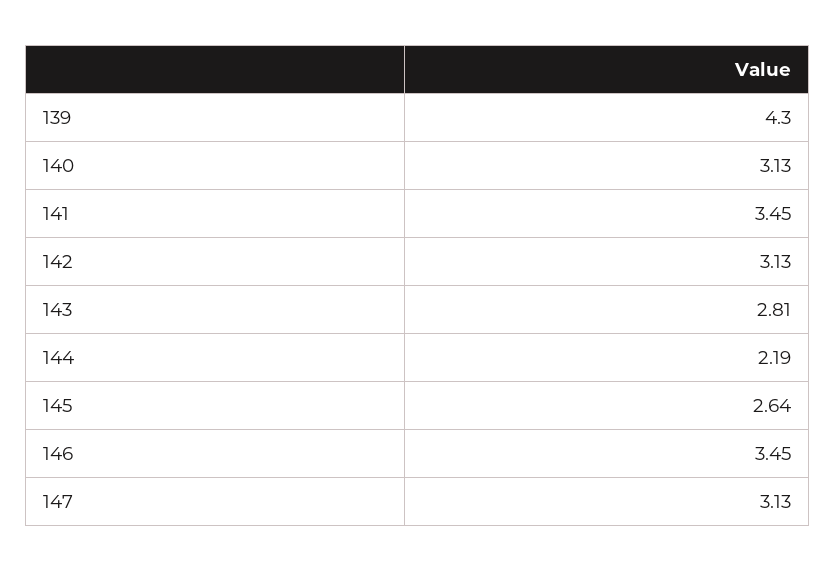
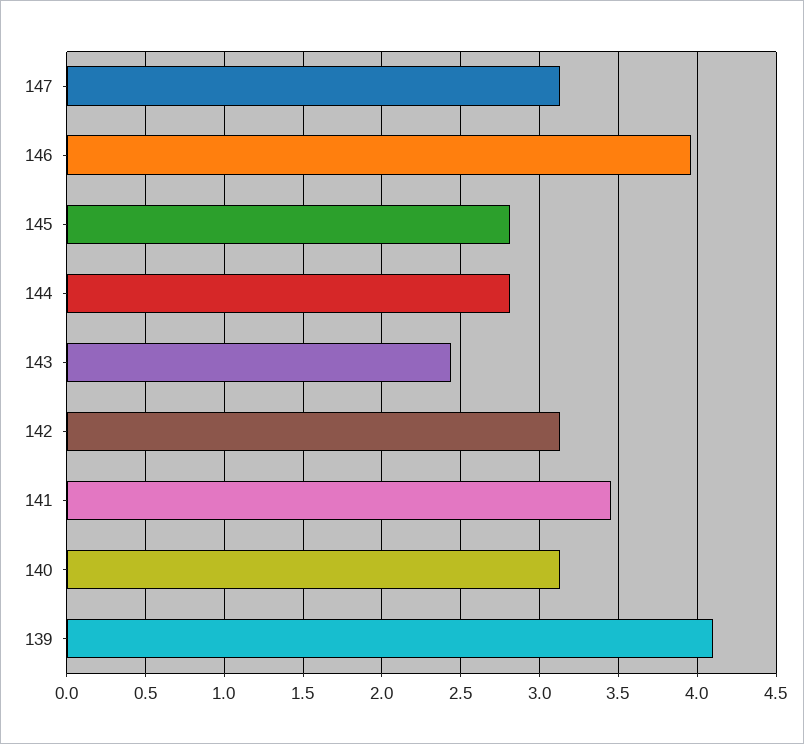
139: 4.3 -> 4.1
143: 2.81 -> 2.45
144: 2.19 -> 2.8
145: 2.64 -> 2.8
146: 3.45 -> 3.95

